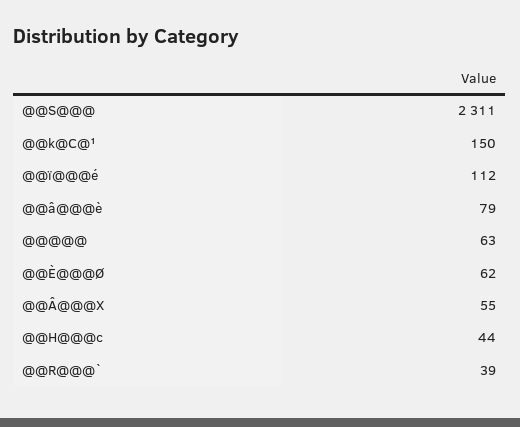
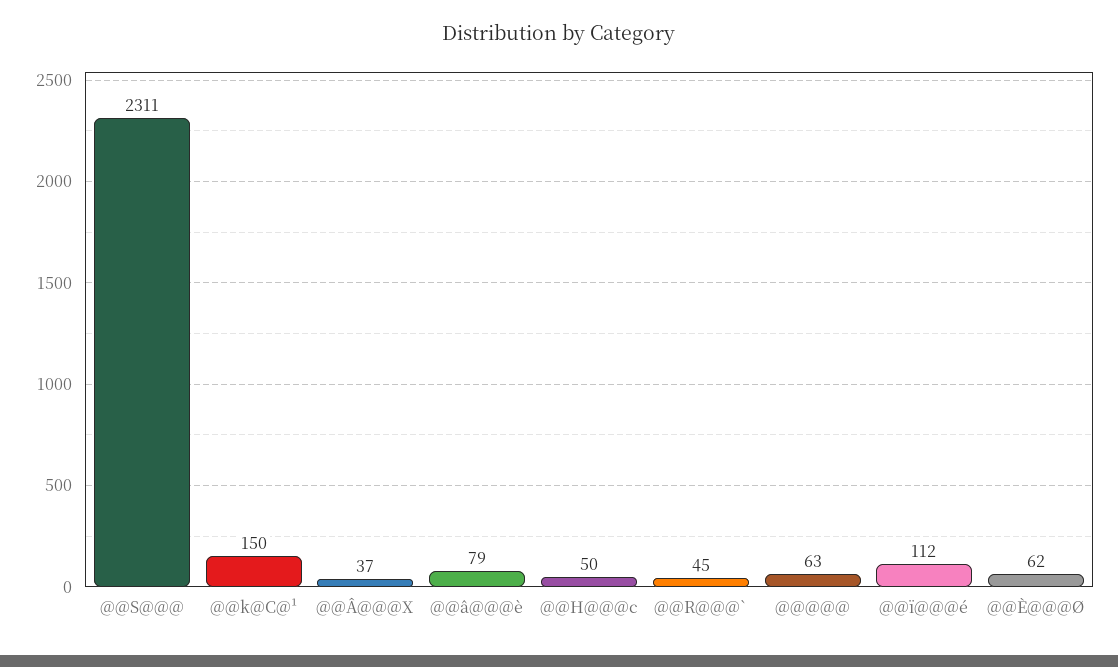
@@Â@@@X: 55 -> 37
@@H@@@c: 44 -> 50
@@R@@@`: 39 -> 45

